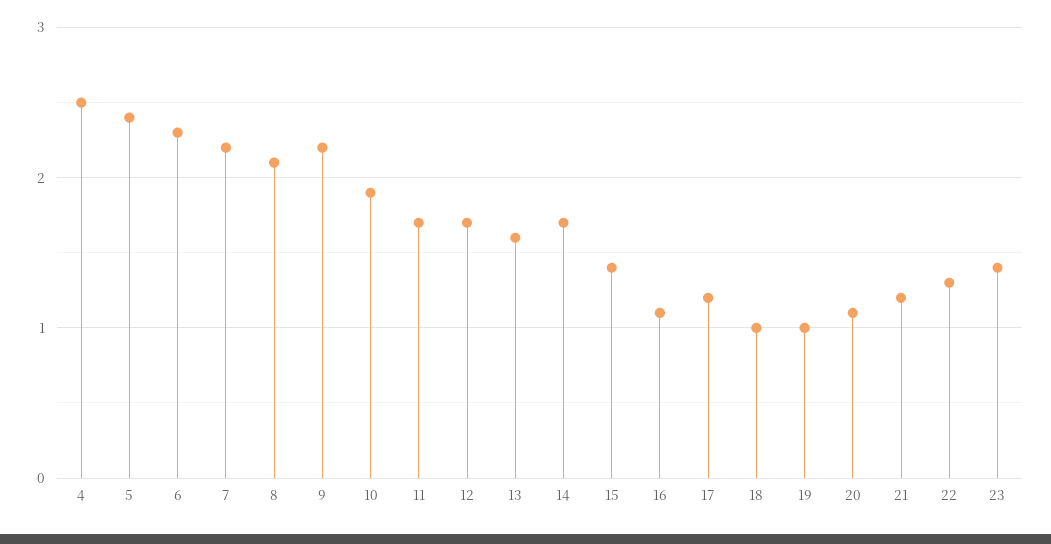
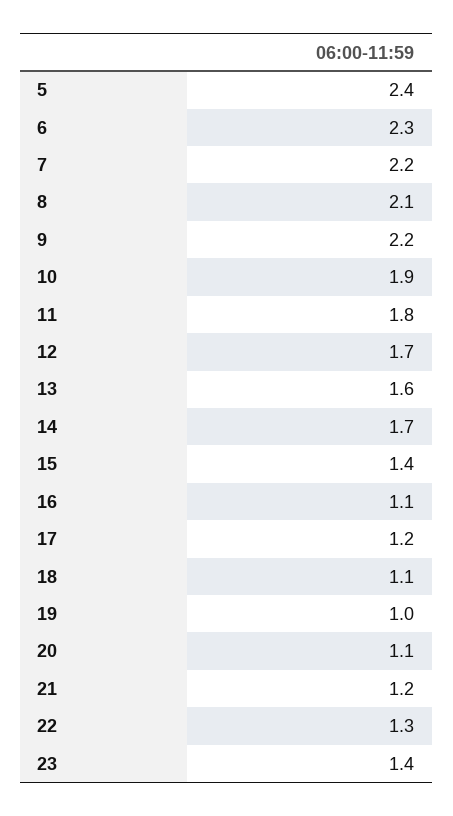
4: 2.5 -> none
11: 1.7 -> 1.8
18: 1 -> 1.1

